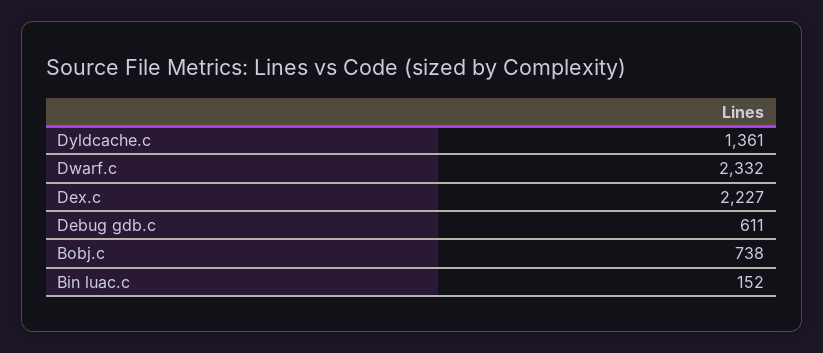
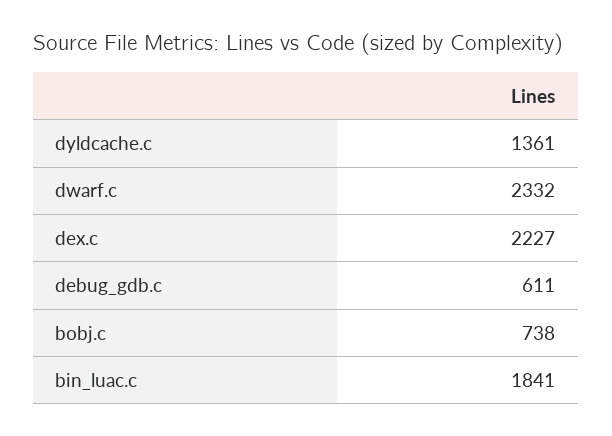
Bin luac.c: 152 -> 1841

